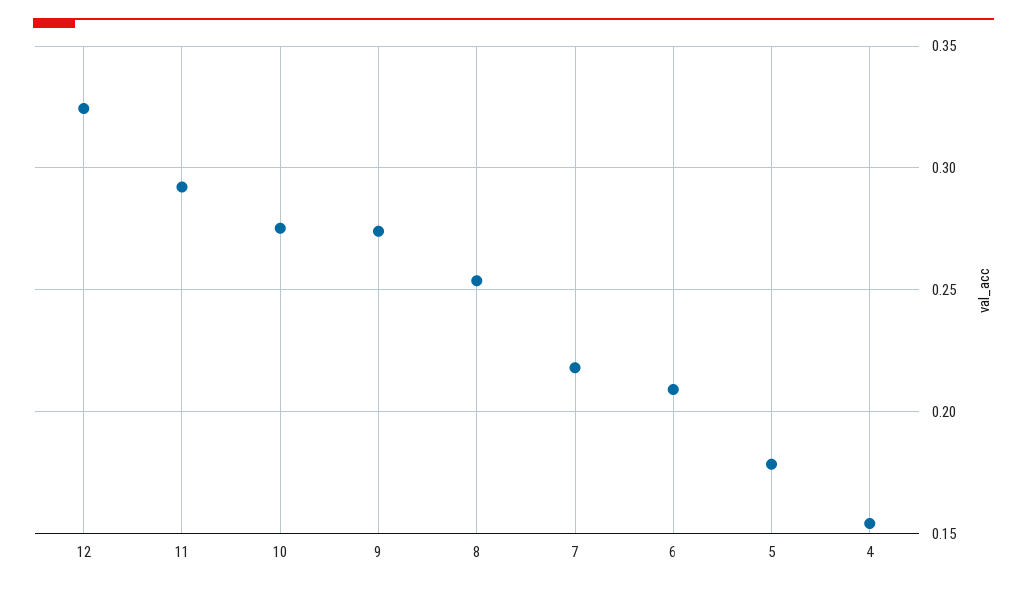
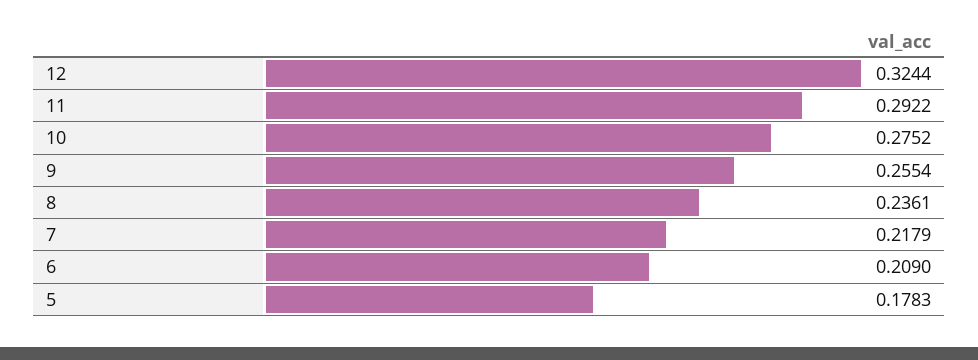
9: 0.275 -> 0.2554
8: 0.255 -> 0.2361
4: 0.155 -> none

